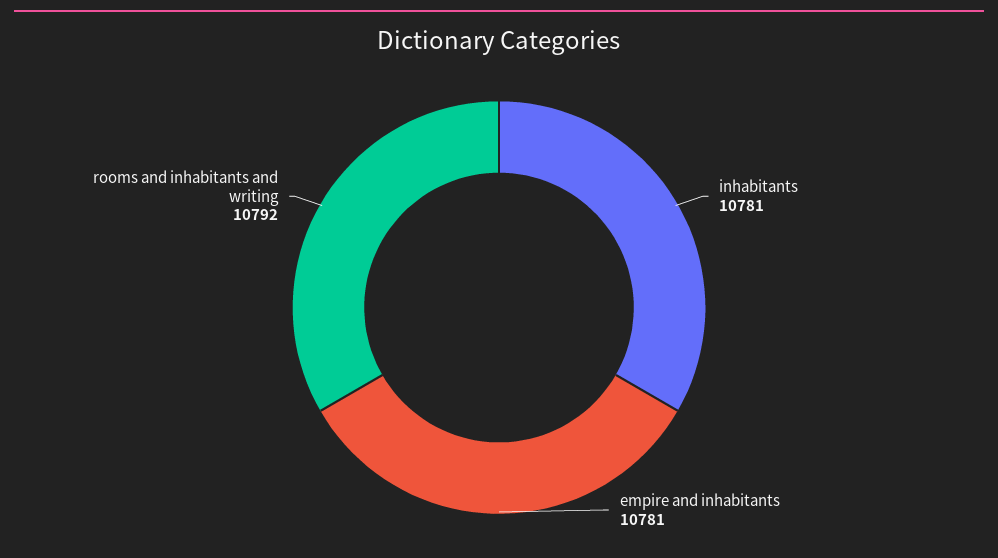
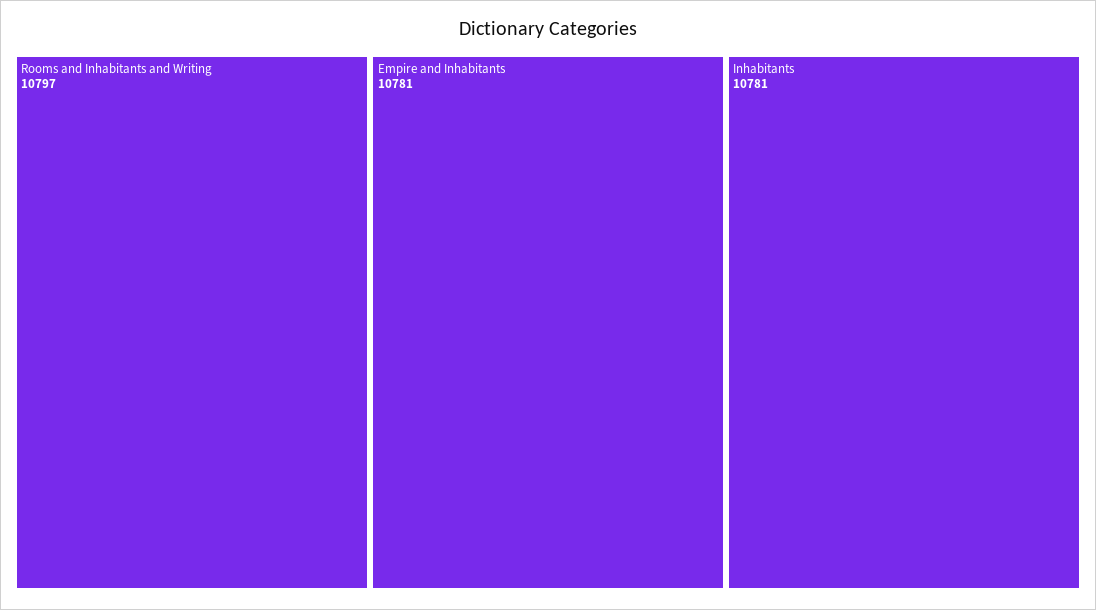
rooms and inhabitants and writing: 10792 -> 10797

